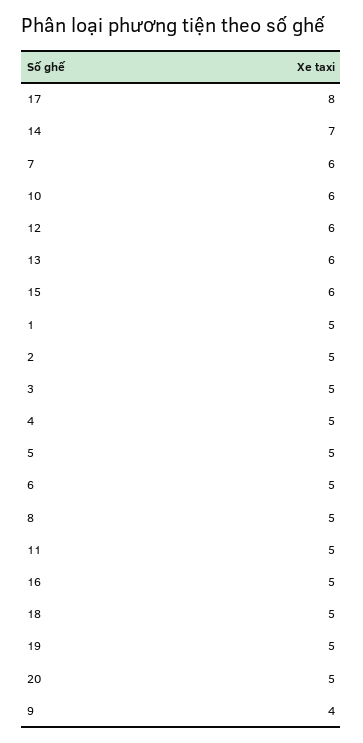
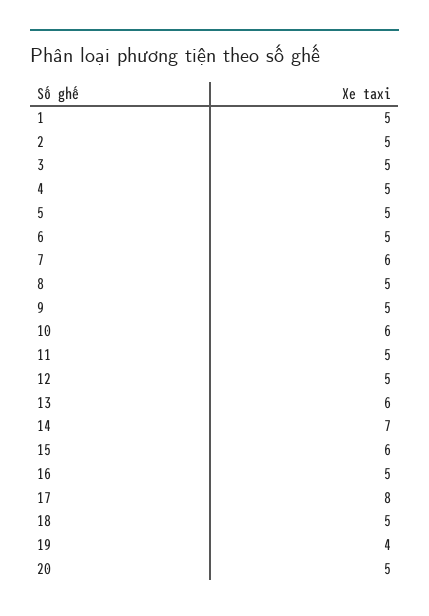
12: 6 -> 5
19: 5 -> 4
9: 4 -> 5

